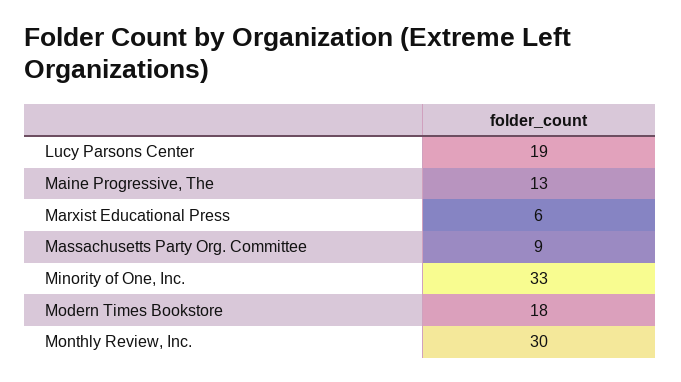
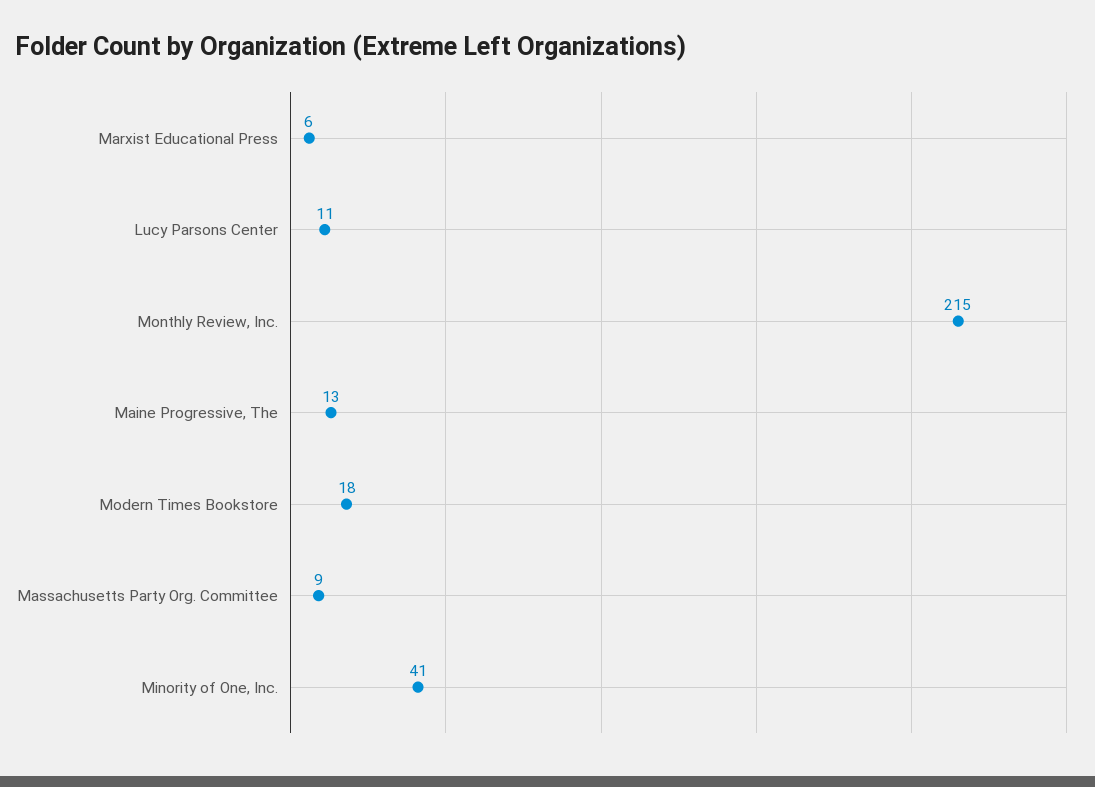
Lucy Parsons Center: 19 -> 11
Minority of One, Inc.: 33 -> 41
Monthly Review, Inc.: 30 -> 215

